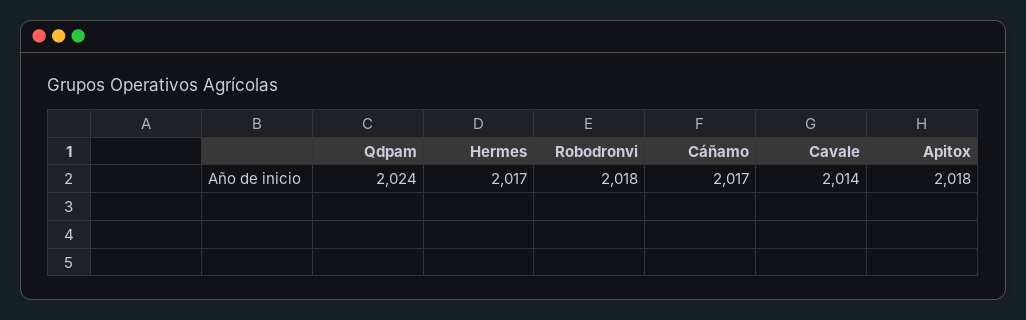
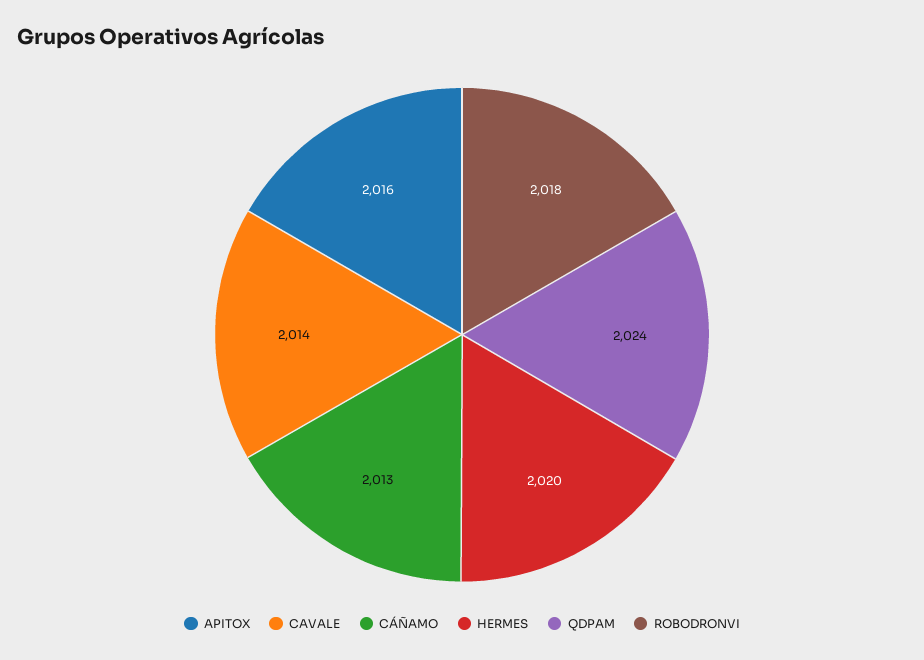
Hermes: 2017 -> 2020
Cáñamo: 2017 -> 2013
Apitox: 2018 -> 2016

